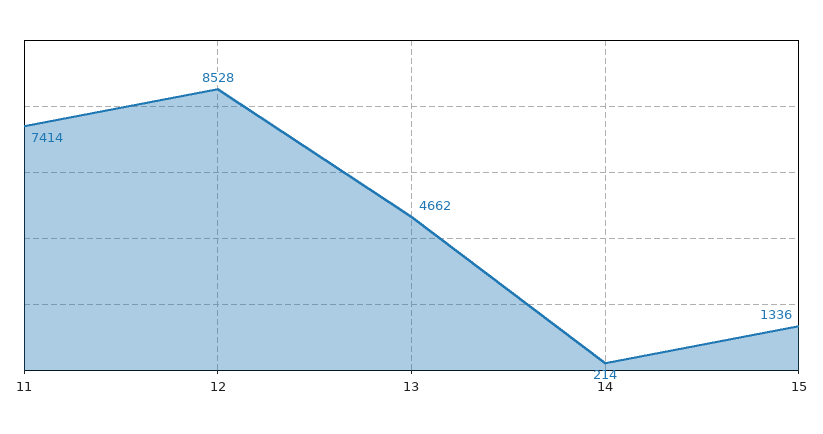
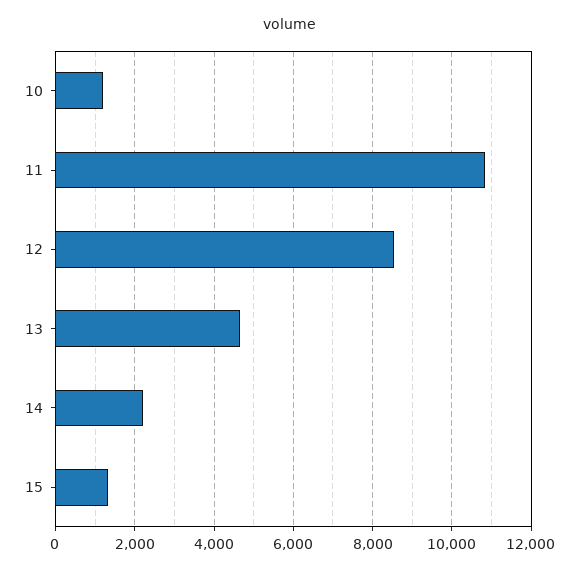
11: 7414 -> 10800
14: 214 -> 2200
10: none -> 1200

